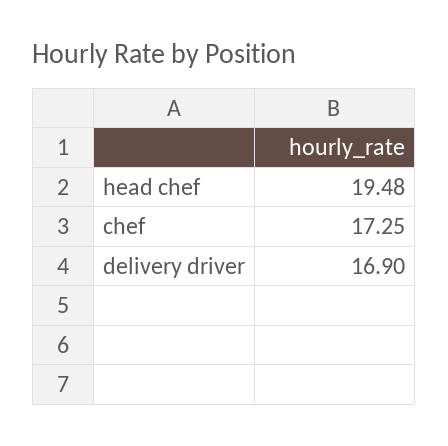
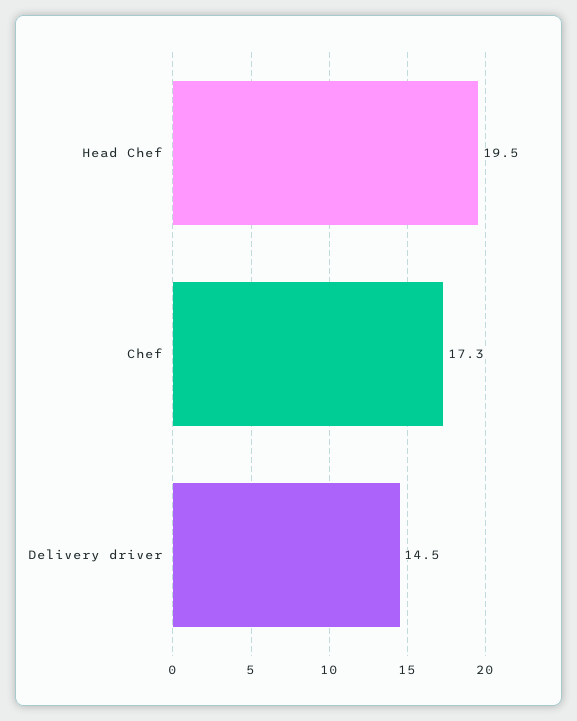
delivery driver: 16.9 -> 14.5

